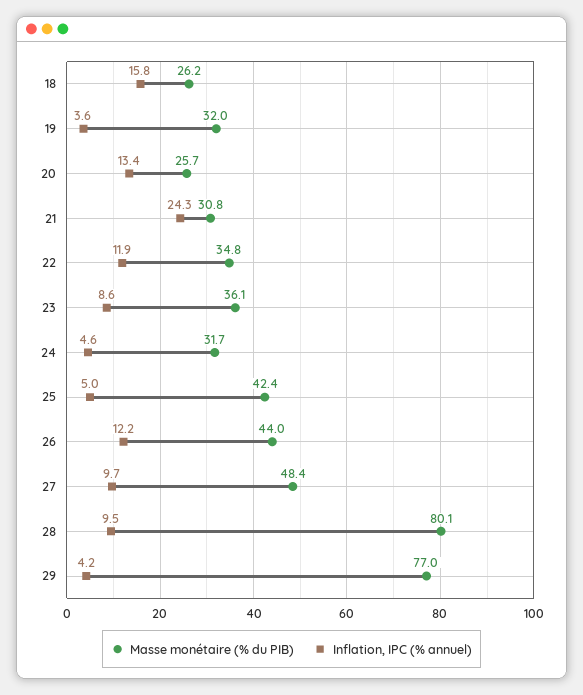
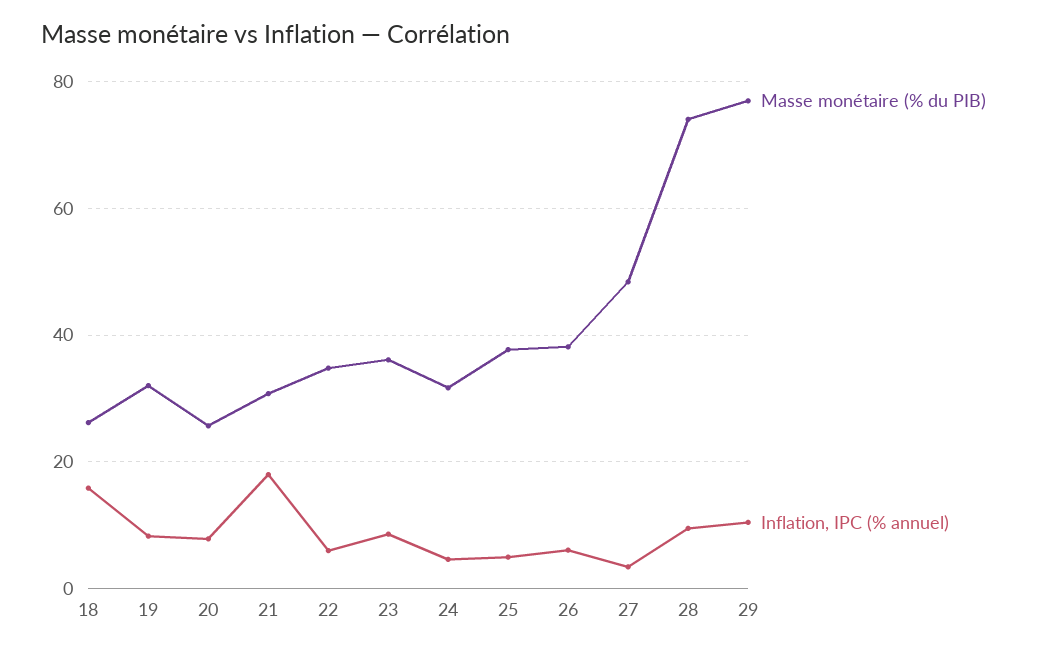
Inflation, IPC (% annuel), 19: 3.6 -> 8
Inflation, IPC (% annuel), 20: 13.4 -> 8
Inflation, IPC (% annuel), 21: 24.3 -> 18
Inflation, IPC (% annuel), 22: 11.9 -> 6
Masse monétaire (% du PIB), 25: 42.4 -> 38
Masse monétaire (% du PIB), 26: 44 -> 38
Inflation, IPC (% annuel), 26: 12.2 -> 6
Inflation, IPC (% annuel), 27: 9.7 -> 4
Masse monétaire (% du PIB), 28: 80.1 -> 74
Inflation, IPC (% annuel), 29: 4.2 -> 10

